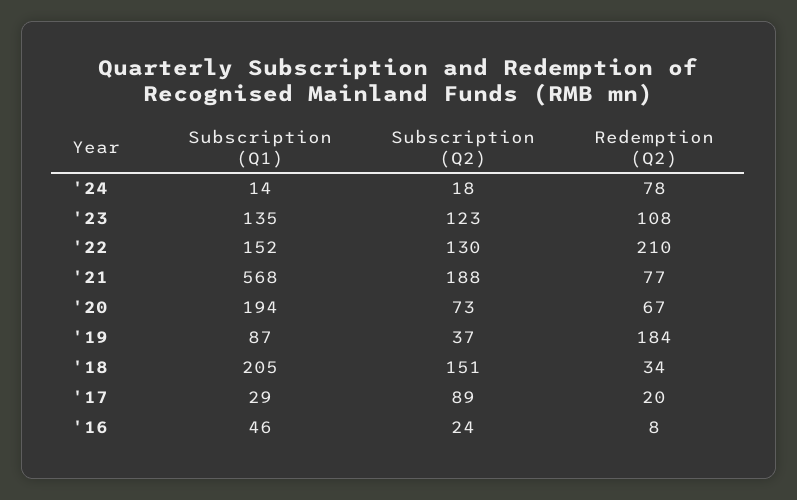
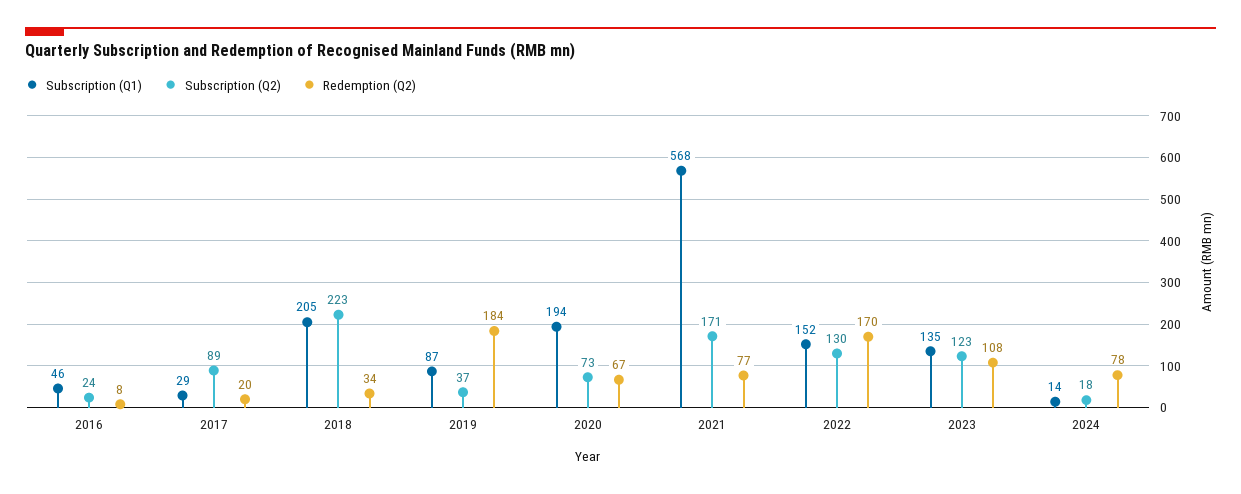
Redemption (Q2), '22: 210 -> 170
Subscription (Q2), '21: 188 -> 171
Subscription (Q2), '18: 151 -> 223

